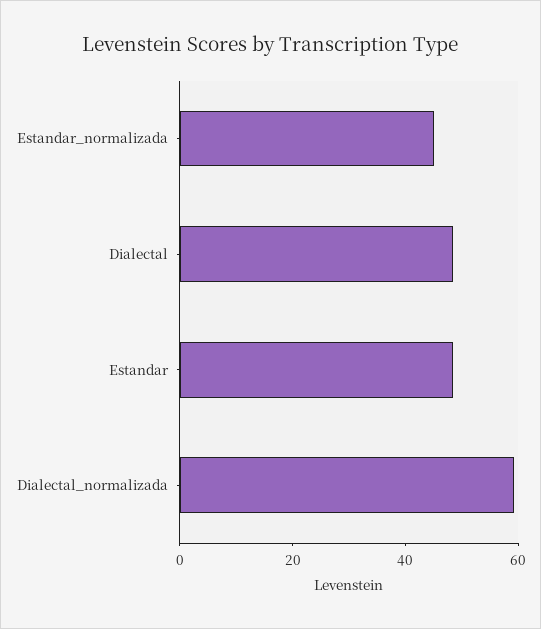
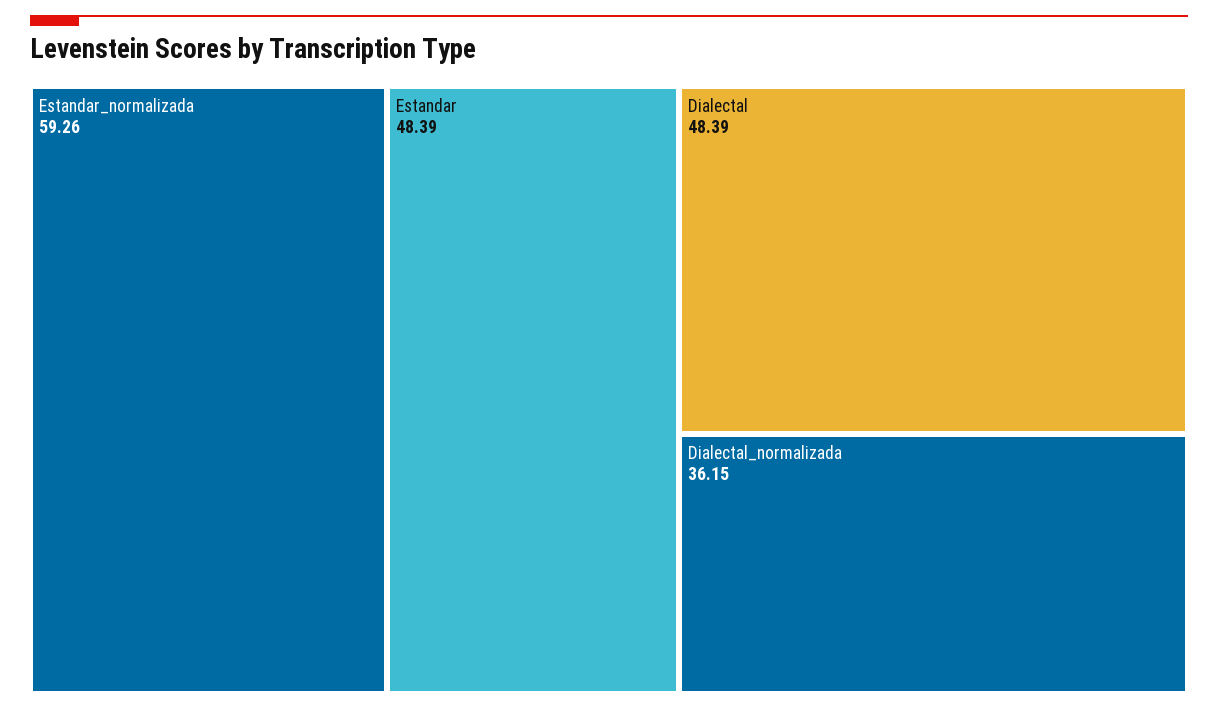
Estandar_normalizada: 45 -> 59.26
Dialectal_normalizada: 60 -> 36.15

